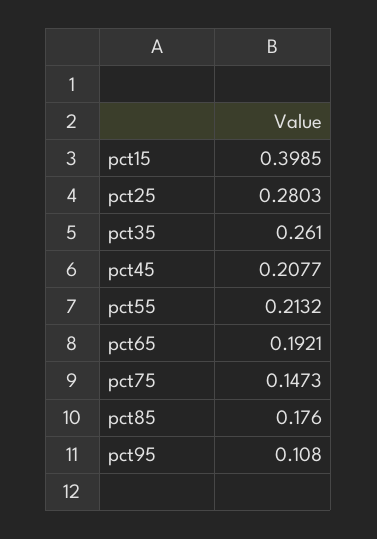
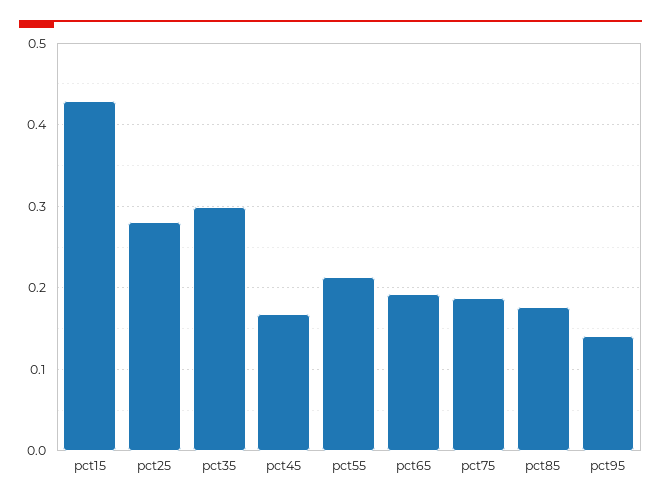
pct15: 0.3985 -> 0.43
pct35: 0.261 -> 0.3
pct45: 0.2077 -> 0.17
pct75: 0.1473 -> 0.19
pct95: 0.108 -> 0.14

